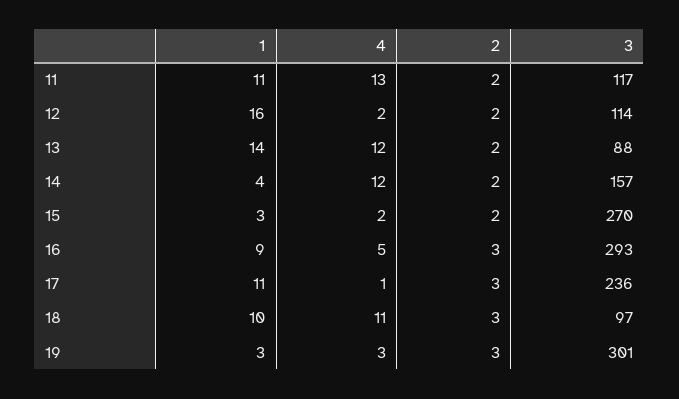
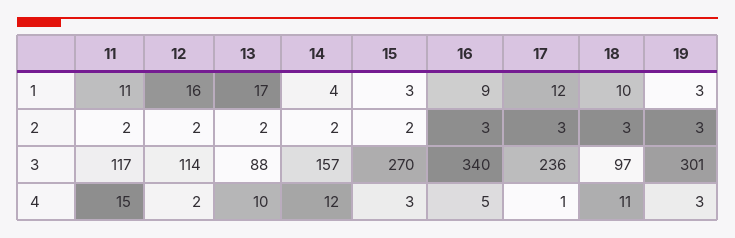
4, 11: 13 -> 15
1, 13: 14 -> 17
4, 13: 12 -> 10
4, 15: 2 -> 3
3, 16: 293 -> 340
1, 17: 11 -> 12

